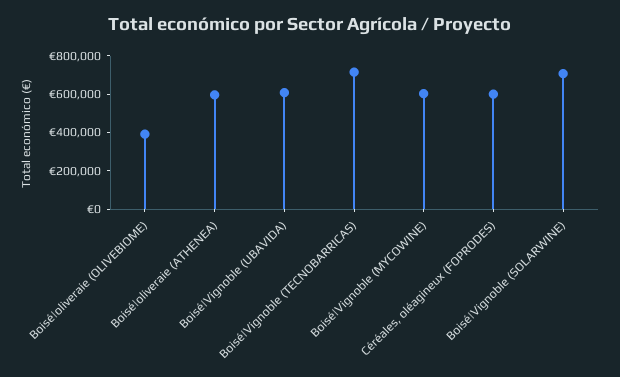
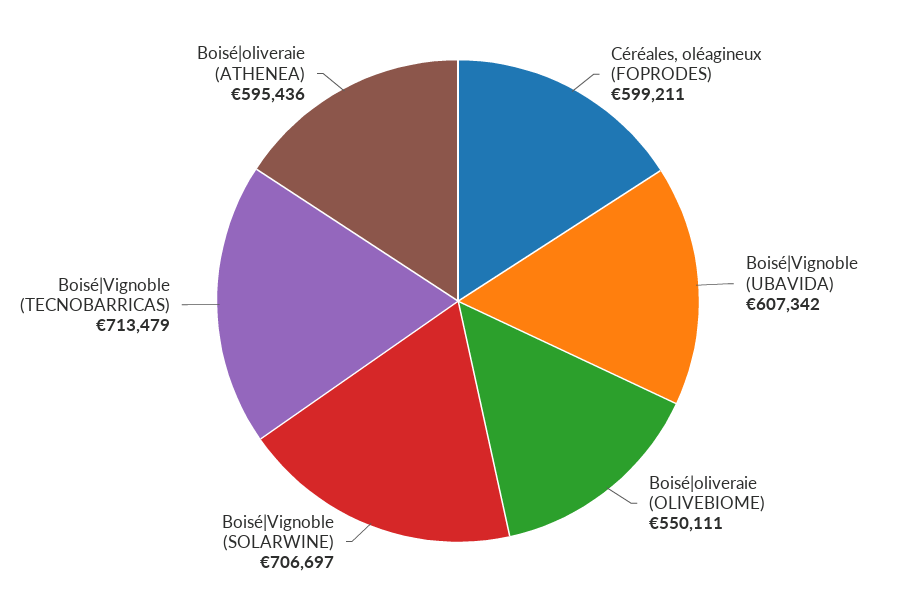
Boisé|oliveraie (OLIVEBIOME): 400000 -> 550111
Boisé|Vignoble (MYCOWINE): 600000 -> none

